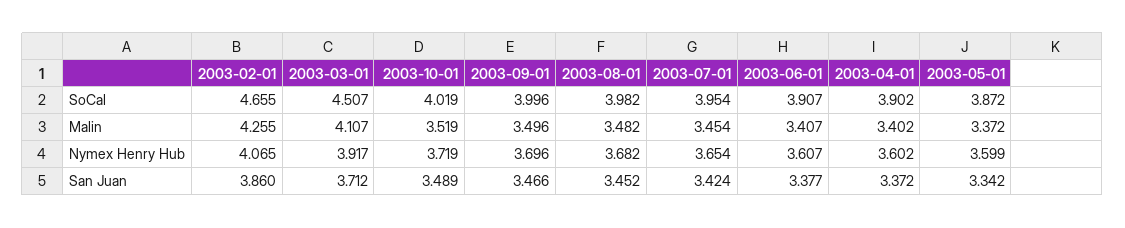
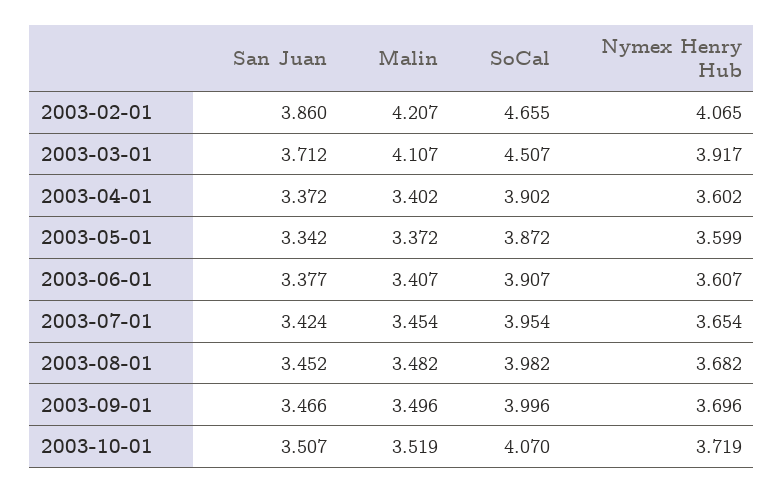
2003-10-01, SoCal: 4.019 -> 4.07
2003-02-01, Malin: 4.255 -> 4.207
2003-10-01, San Juan: 3.489 -> 3.507

